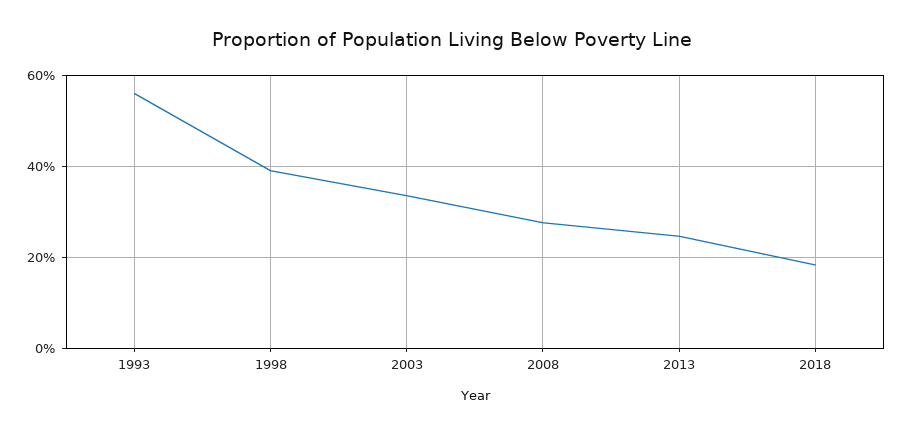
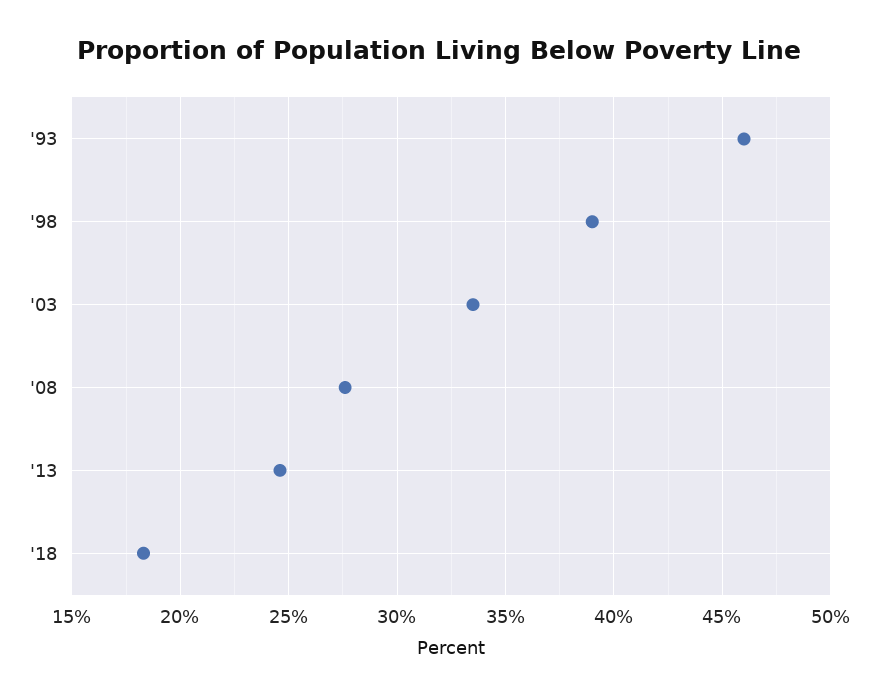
1993: 56 -> 46

